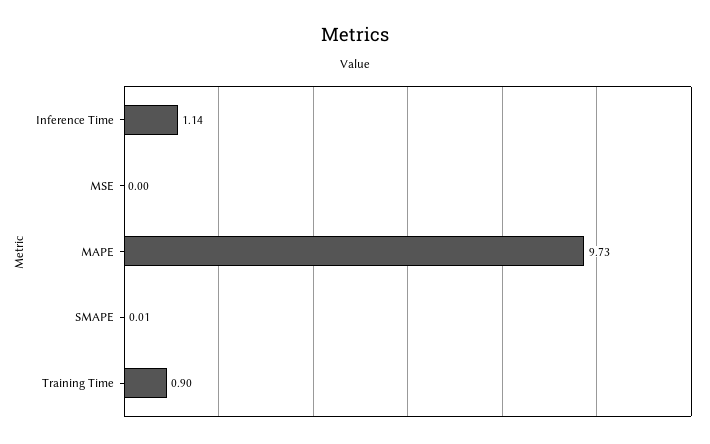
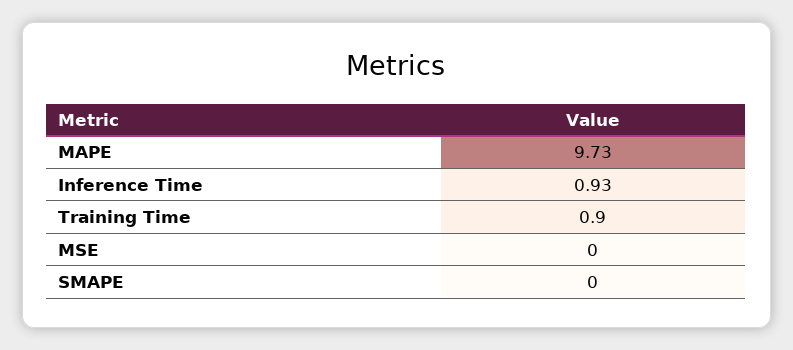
Inference Time: 1.14 -> 0.93
SMAPE: 0.01 -> 0

